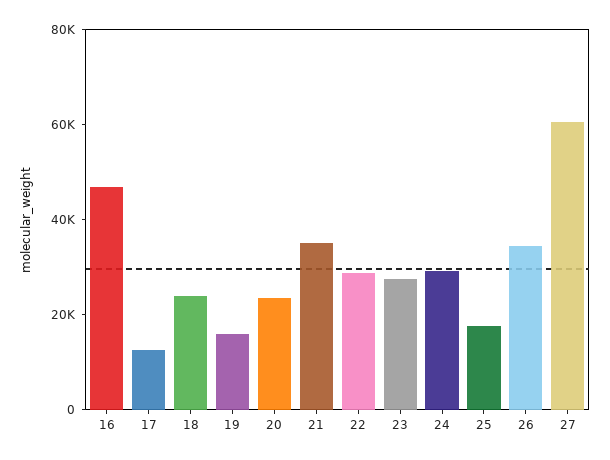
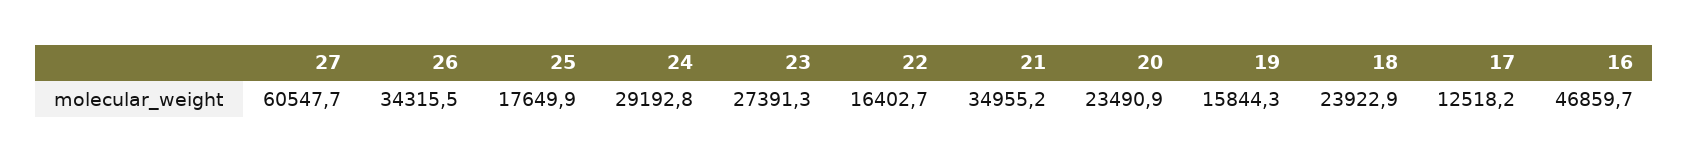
22: 30000 -> 16402.7

